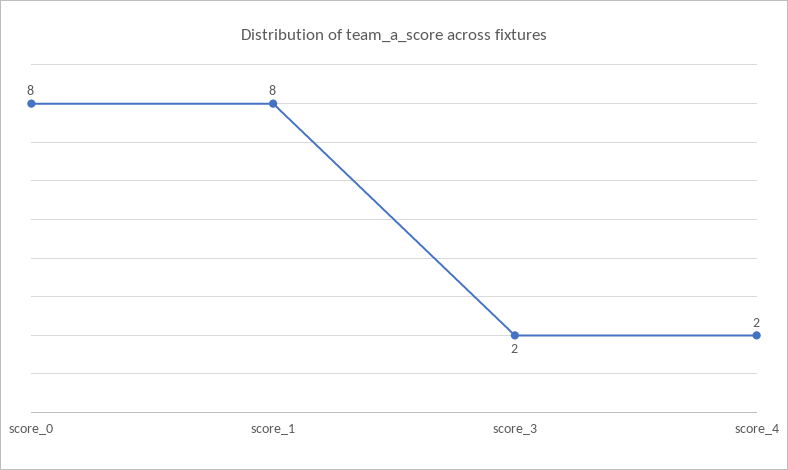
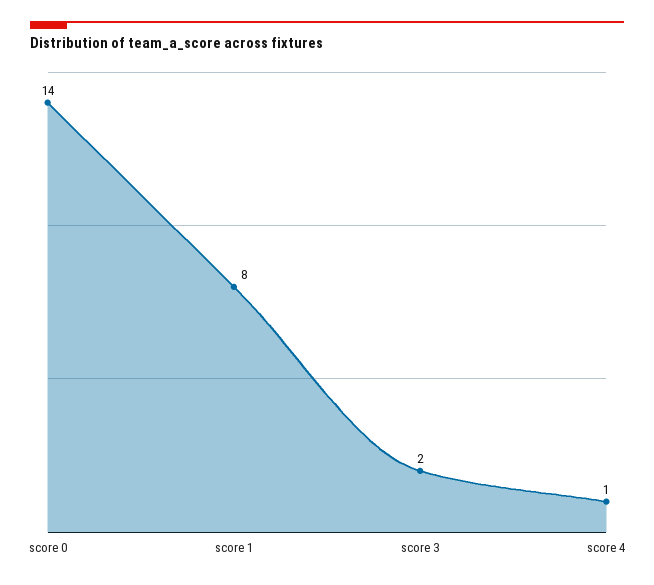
score_0: 8 -> 14
score_4: 2 -> 1

